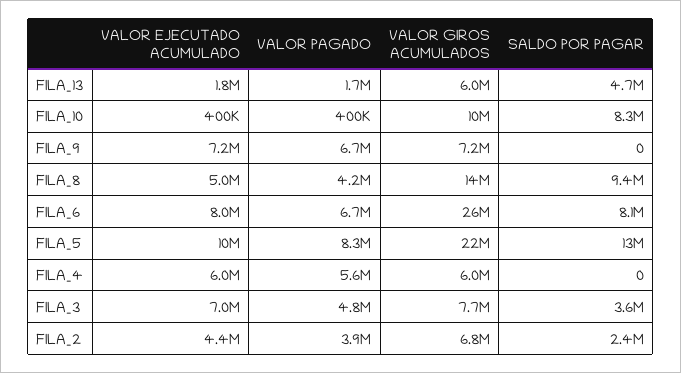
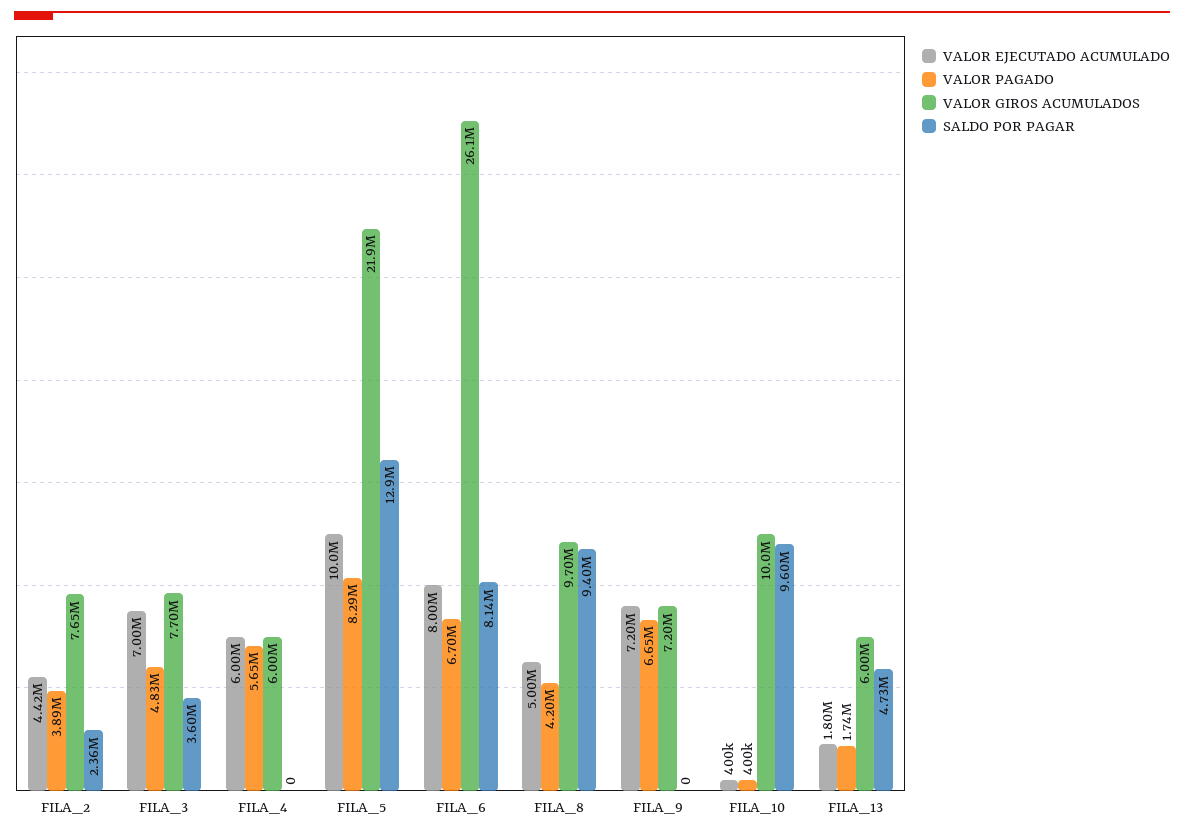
SALDO POR PAGAR, FILA_10: 8300000 -> 9600000
VALOR GIROS ACUMULADOS, FILA_8: 14000000 -> 9700000
VALOR GIROS ACUMULADOS, FILA_2: 6800000 -> 7650000

